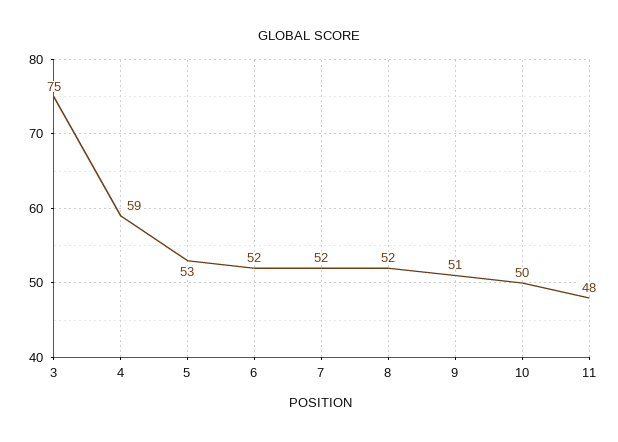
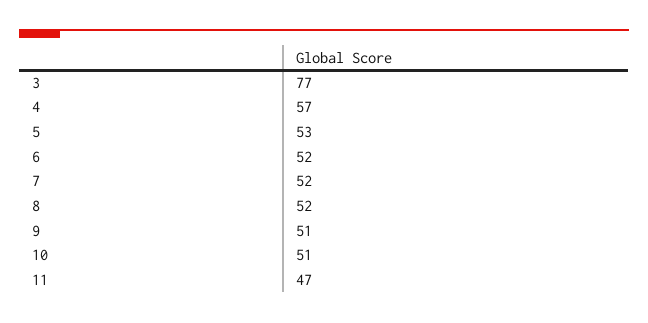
3: 75 -> 77
4: 59 -> 57
10: 50 -> 51
11: 48 -> 47

